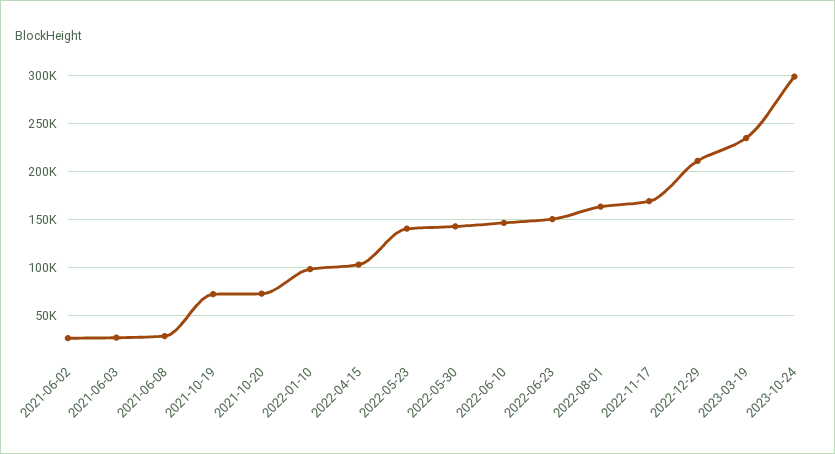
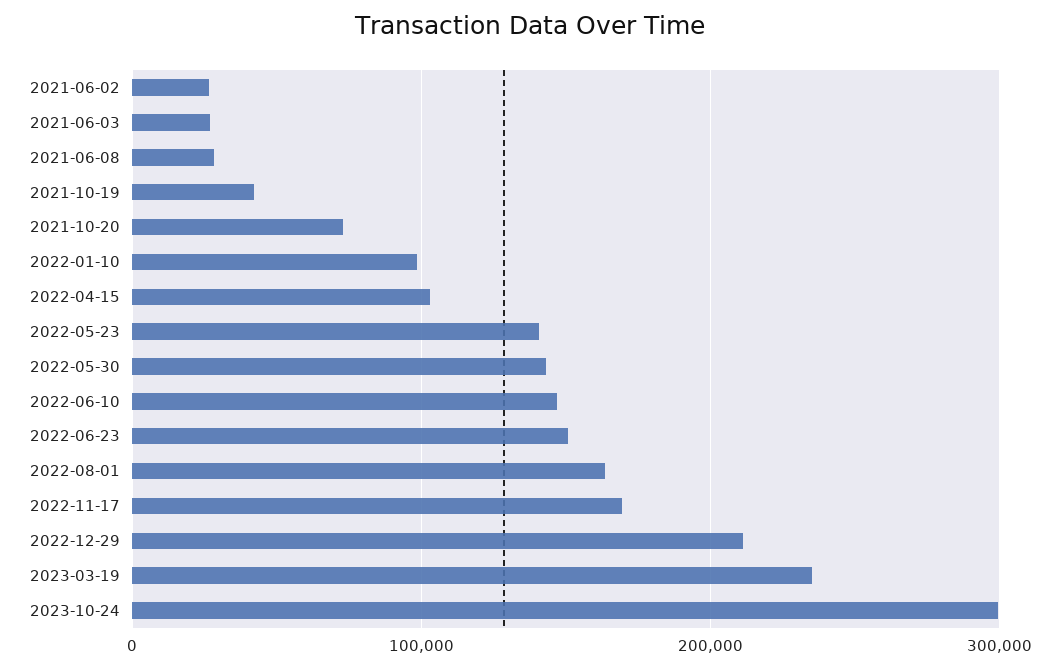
2021-10-19: 70000 -> 40000

